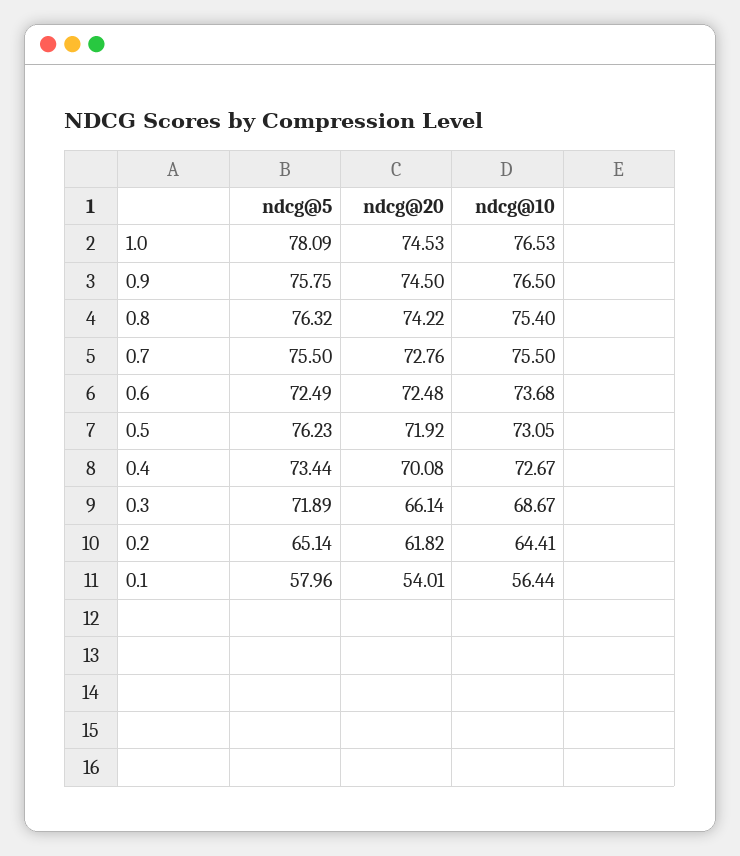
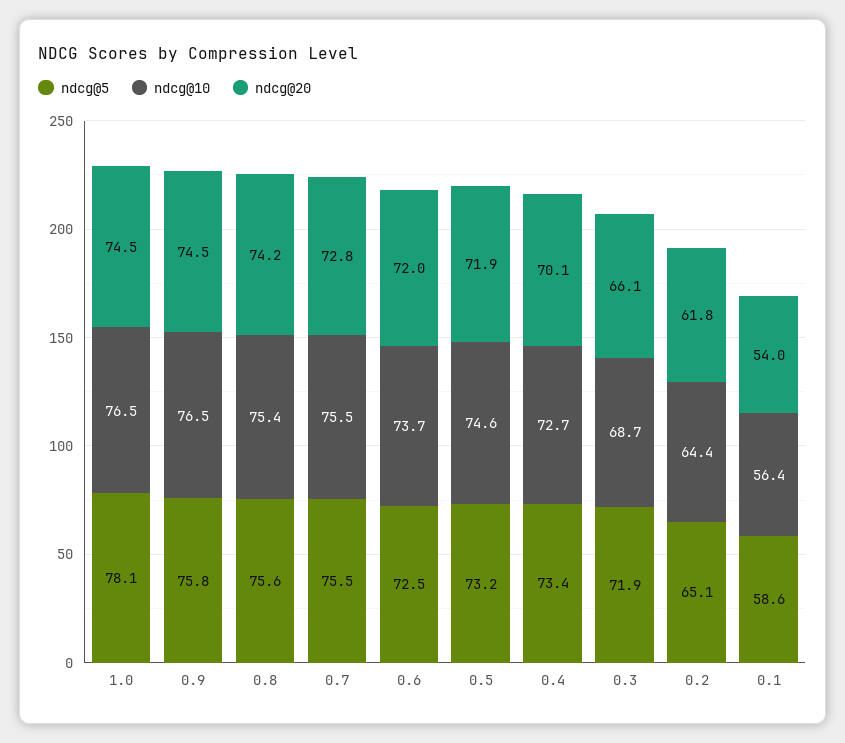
ndcg@5, 0.8: 76.32 -> 75.6
ndcg@20, 0.6: 72.48 -> 72
ndcg@5, 0.5: 76.23 -> 73.2
ndcg@10, 0.5: 73.05 -> 74.6
ndcg@5, 0.1: 57.96 -> 58.6

